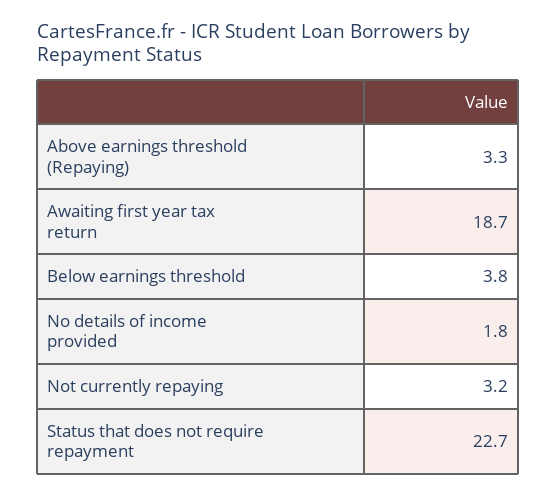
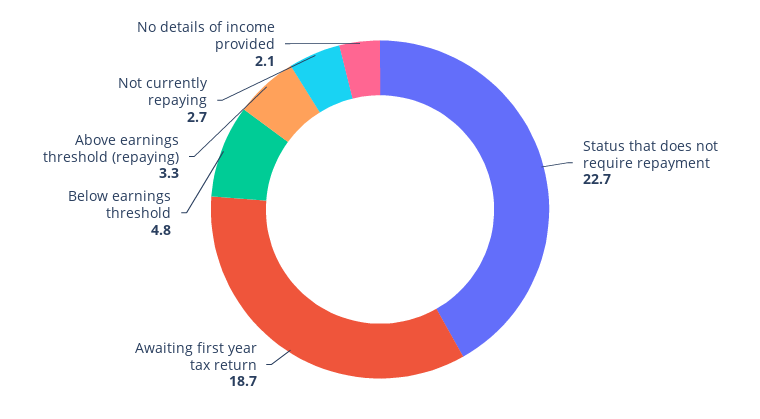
Below earnings threshold: 3.8 -> 4.8
No details of income provided: 1.8 -> 2.1
Not currently repaying: 3.2 -> 2.7

